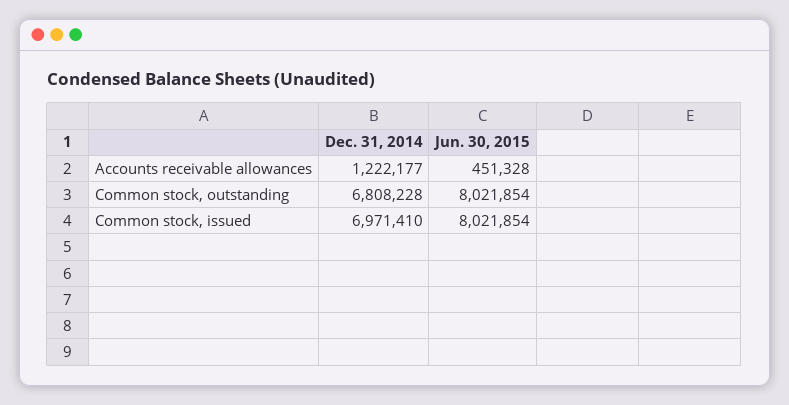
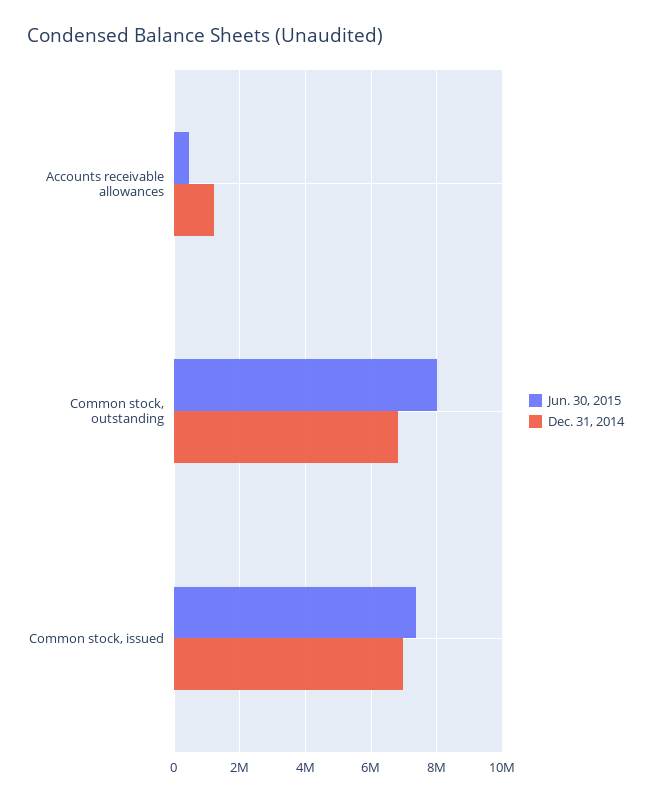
Jun. 30, 2015, Common stock, issued: 8021854 -> 7400000

